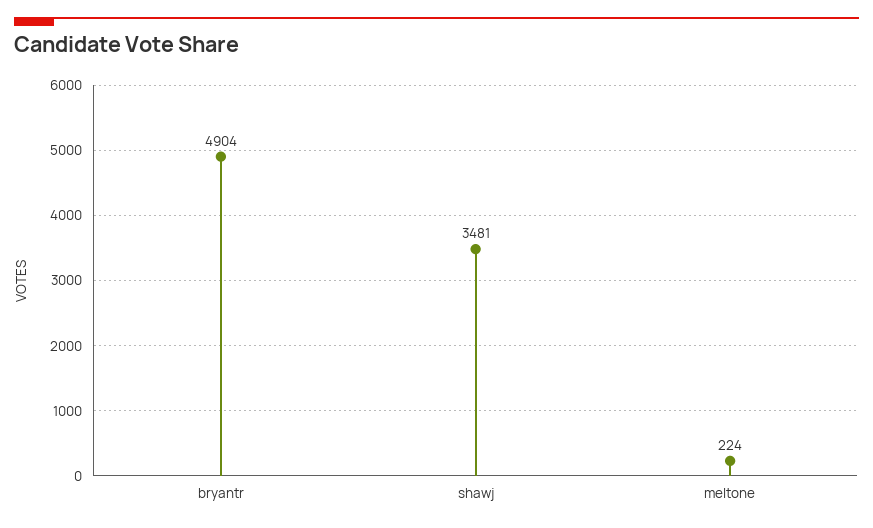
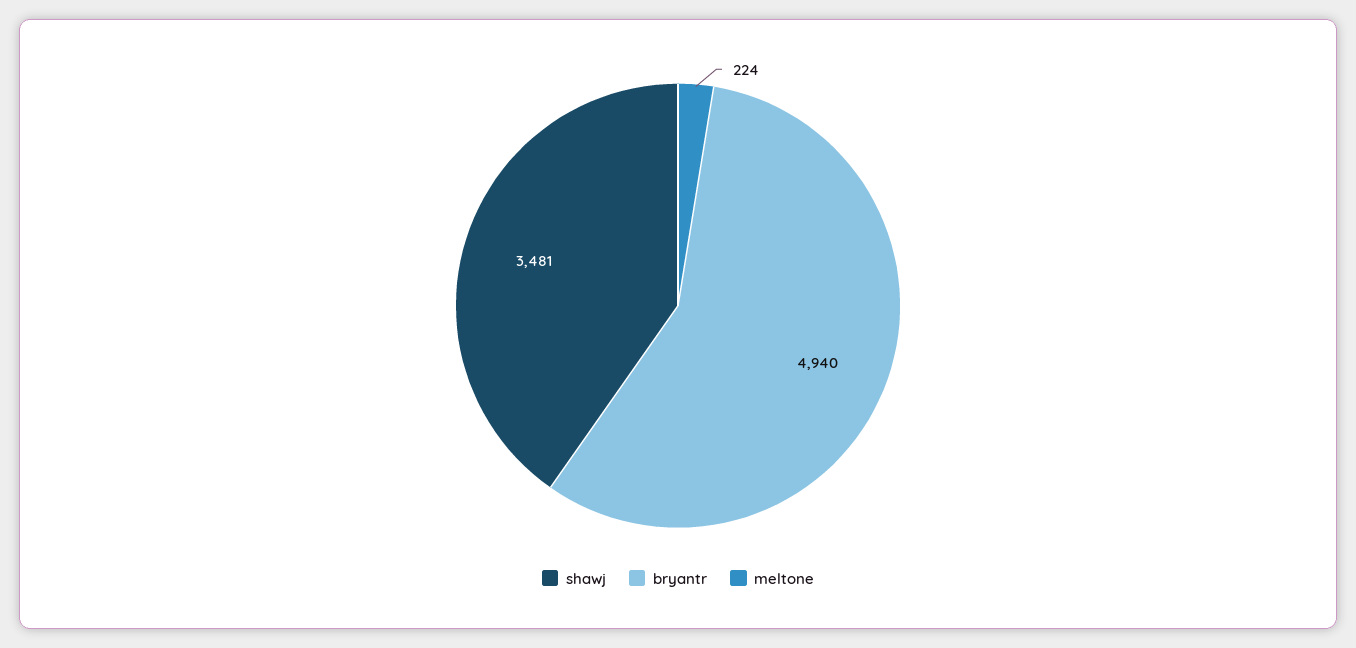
bryantr: 4904 -> 4940

